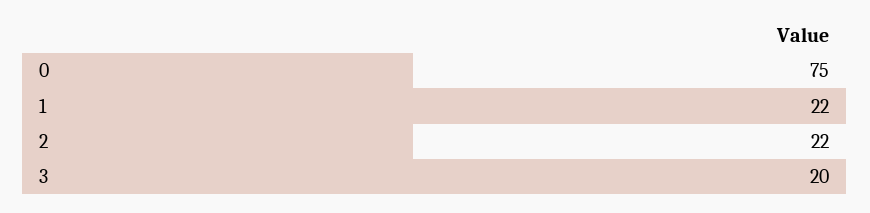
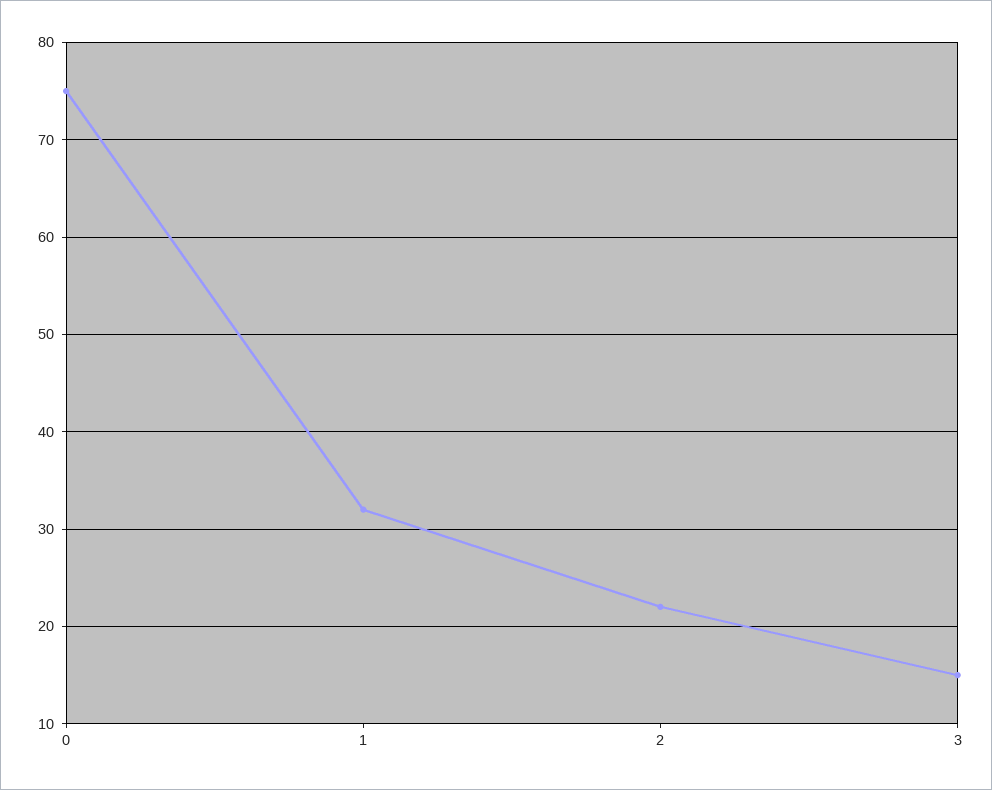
1: 22 -> 32
3: 20 -> 15

